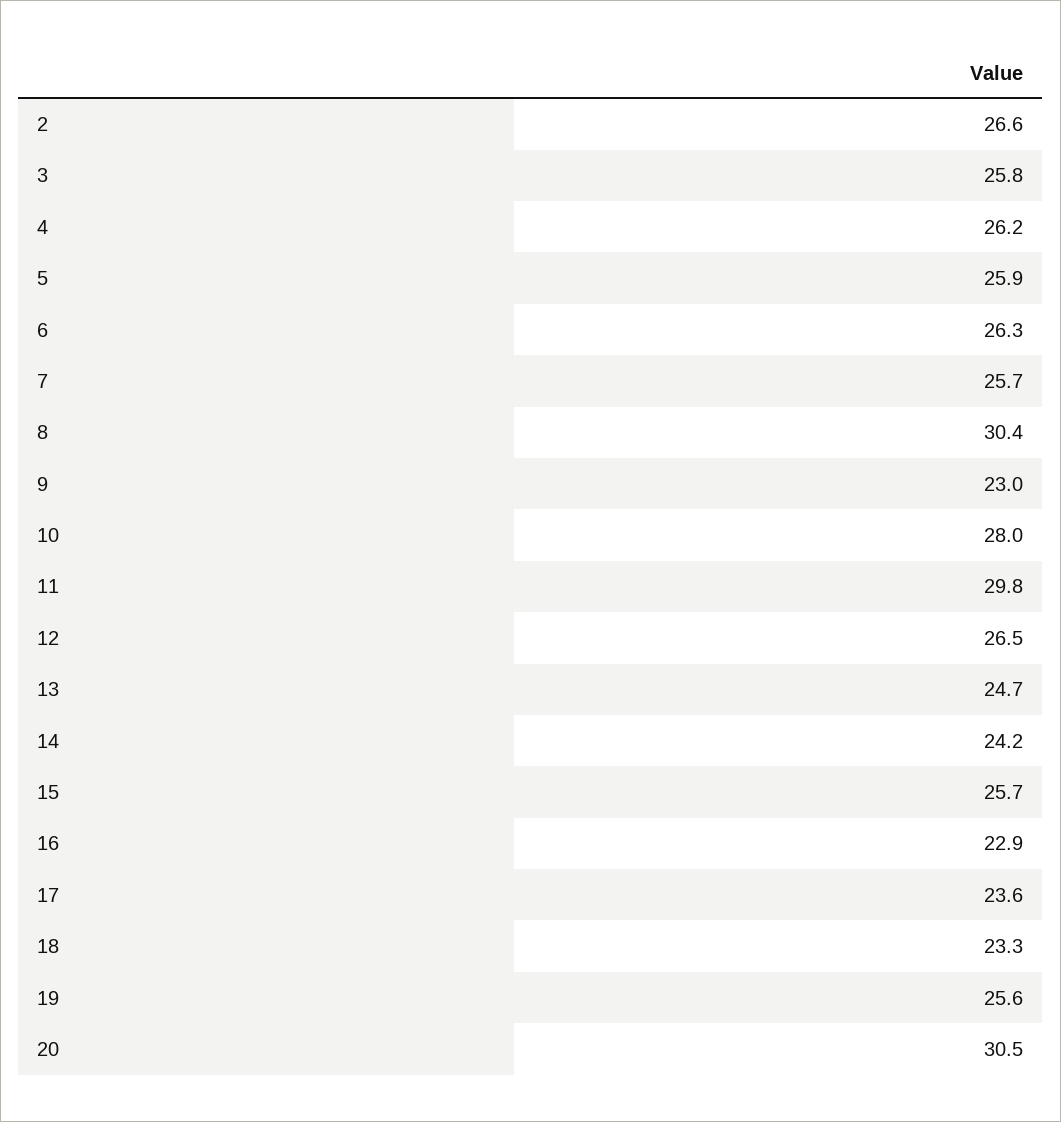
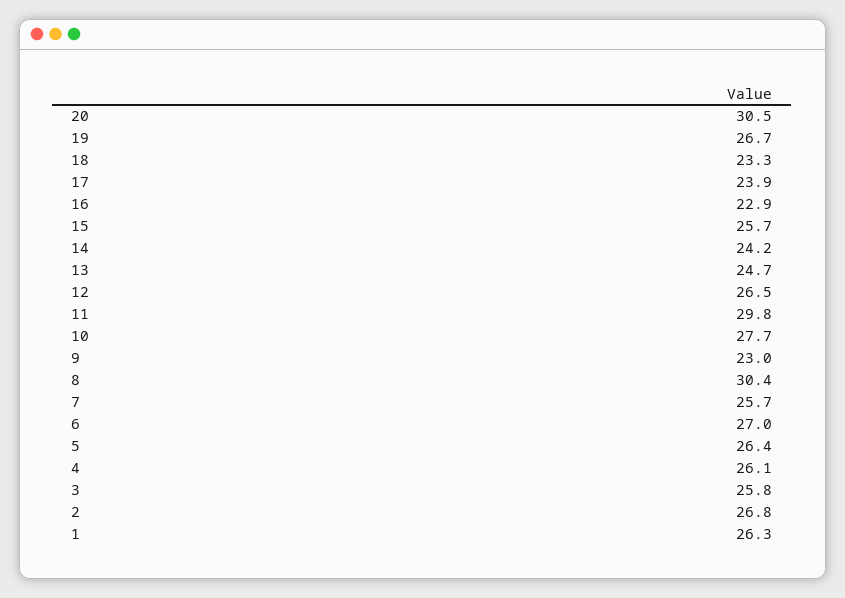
2: 26.6 -> 26.8
4: 26.2 -> 26.1
5: 25.9 -> 26.4
6: 26.3 -> 27
10: 28 -> 27.7
17: 23.6 -> 23.9
19: 25.6 -> 26.7
1: none -> 26.3

